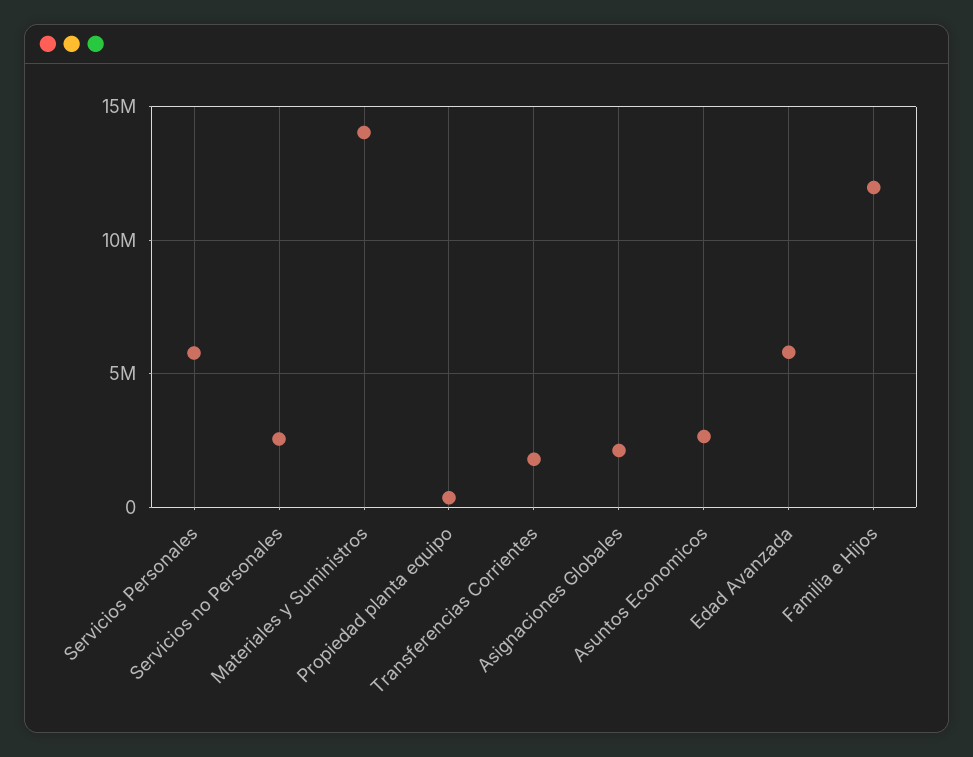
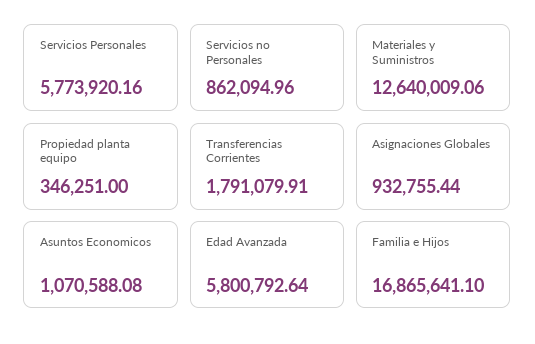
Servicios no Personales: 2500000 -> 862094.96
Materiales y Suministros: 14000000 -> 12640009.06
Asignaciones Globales: 2000000 -> 932755.44
Asuntos Economicos: 2500000 -> 1070588.08
Familia e Hijos: 12000000 -> 16865641.1

